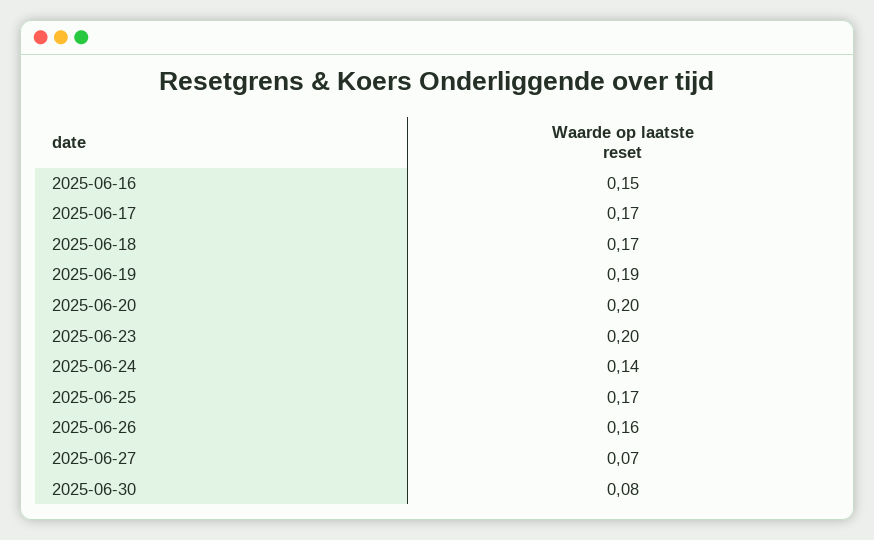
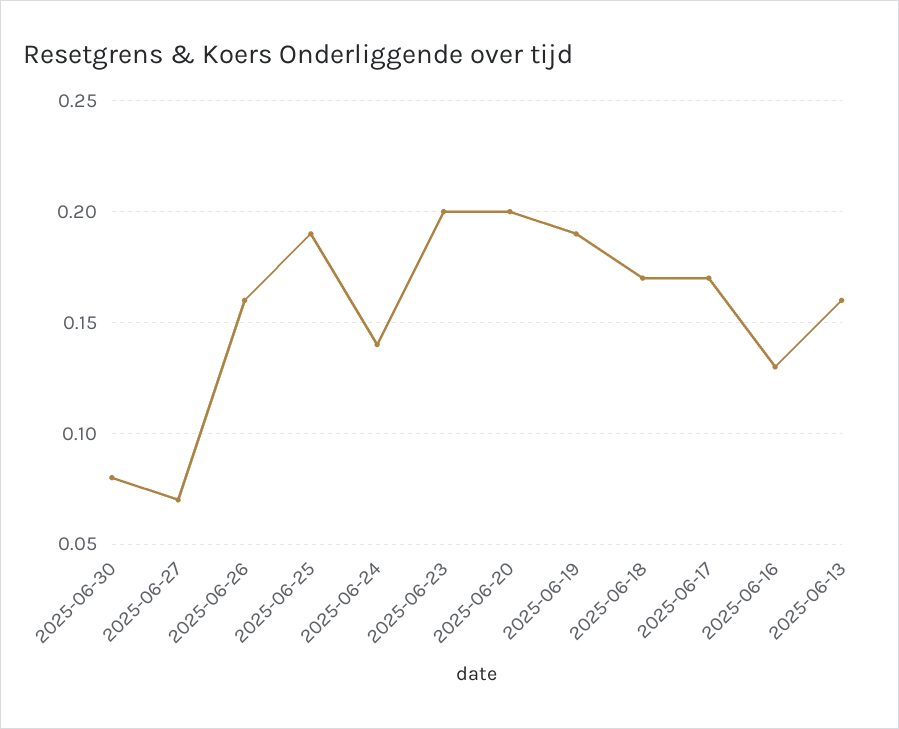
2025-06-16: 0.15 -> 0.13
2025-06-25: 0.17 -> 0.19
2025-06-13: none -> 0.16

